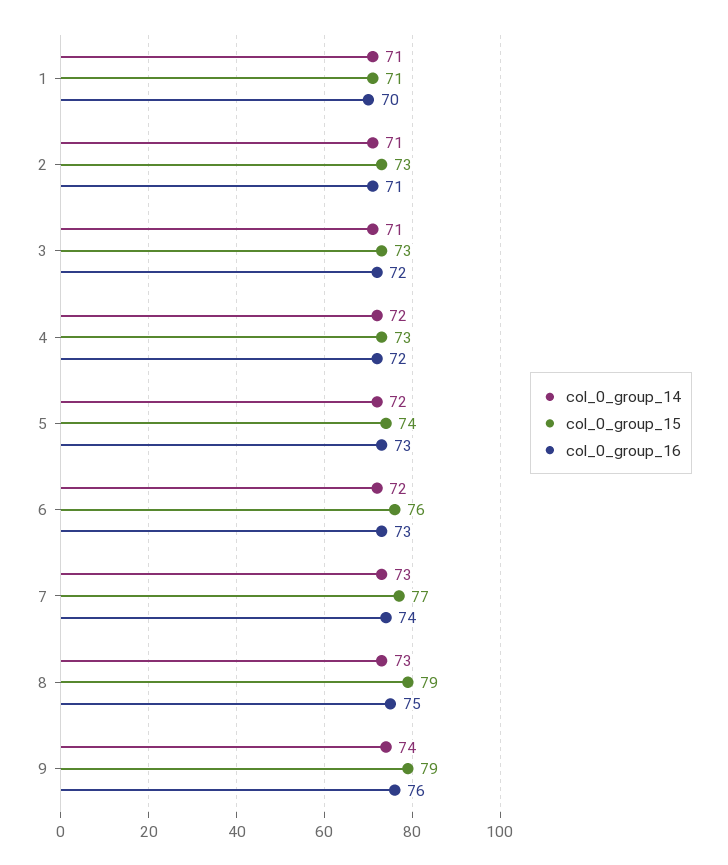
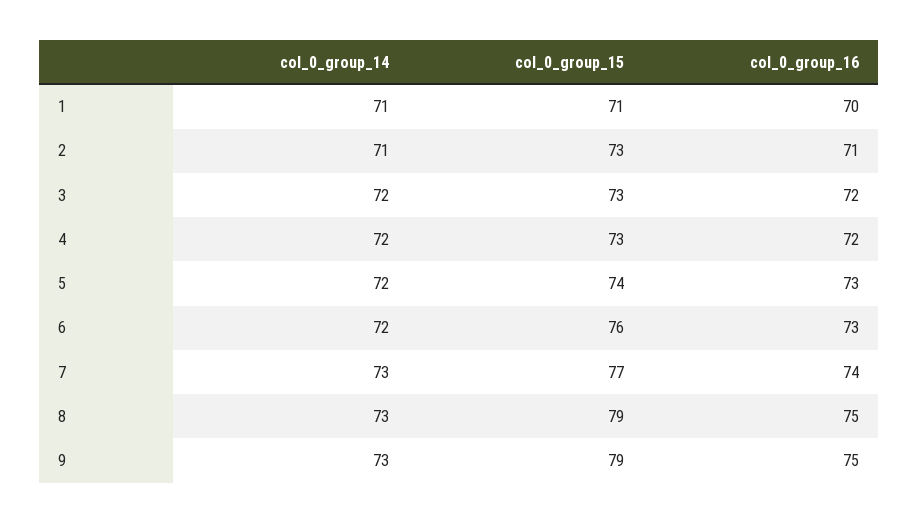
col_0_group_14, 3: 71 -> 72
col_0_group_14, 9: 74 -> 73
col_0_group_16, 9: 76 -> 75

